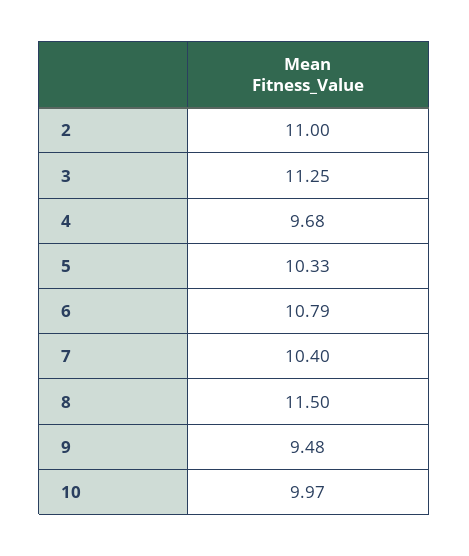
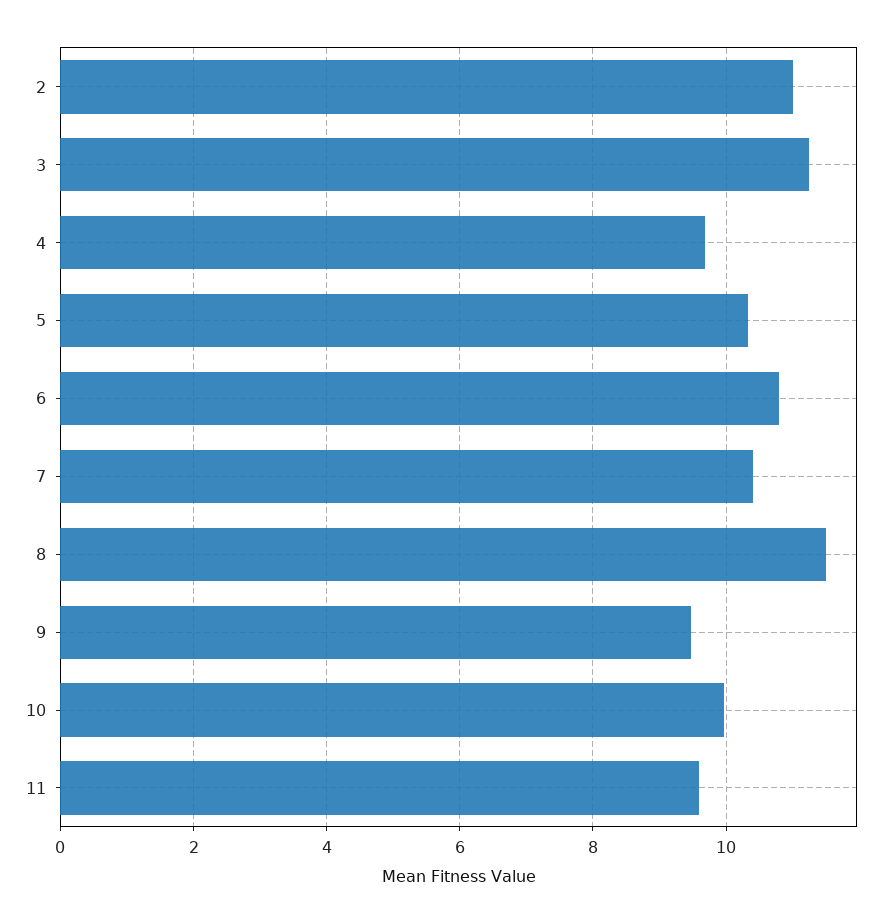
11: none -> 9.6

